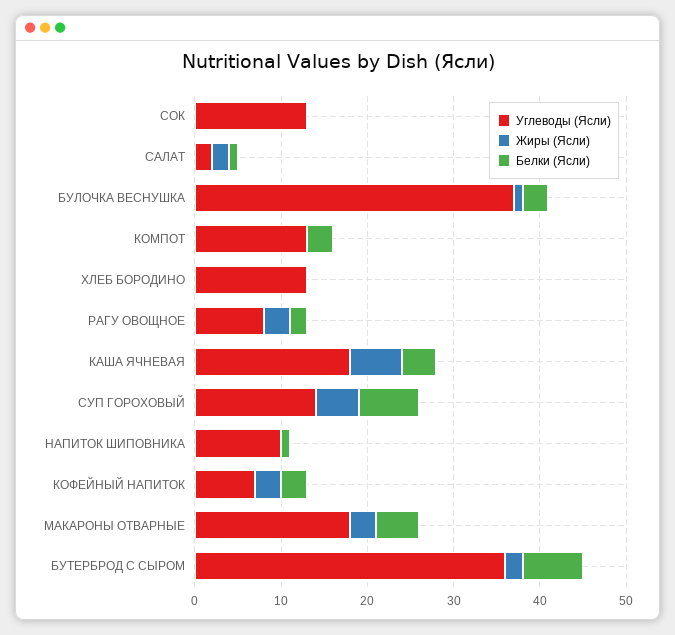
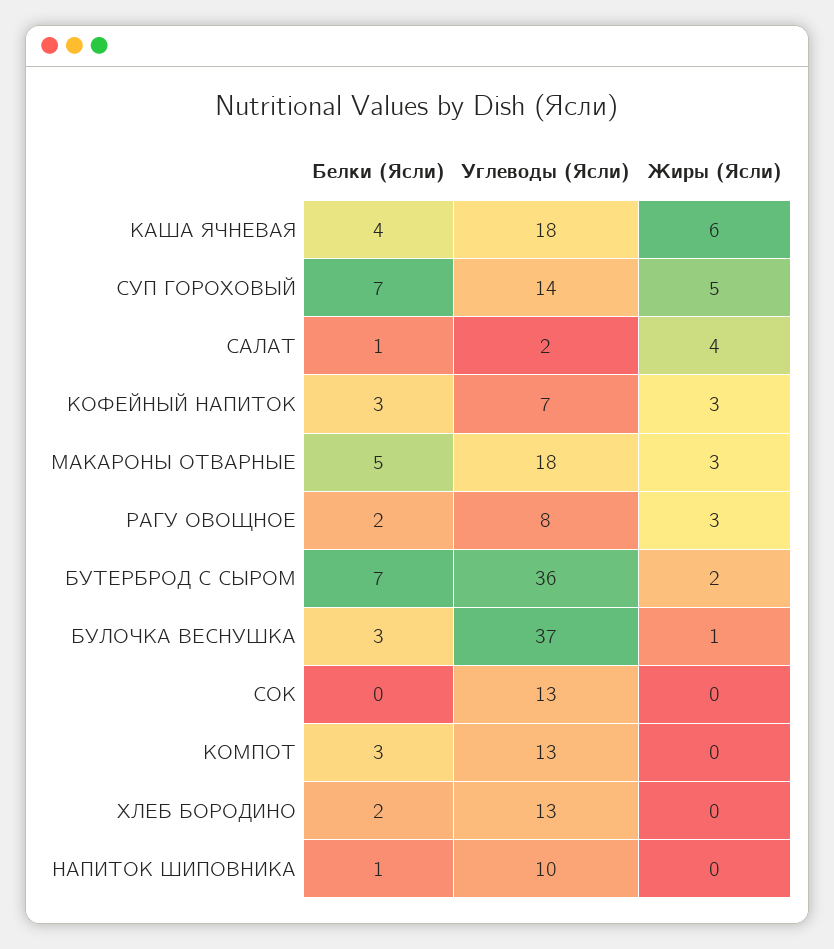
Жиры (Ясли), САЛАТ: 2 -> 4
Белки (Ясли), ХЛЕБ БОРОДИНО: 0 -> 2

